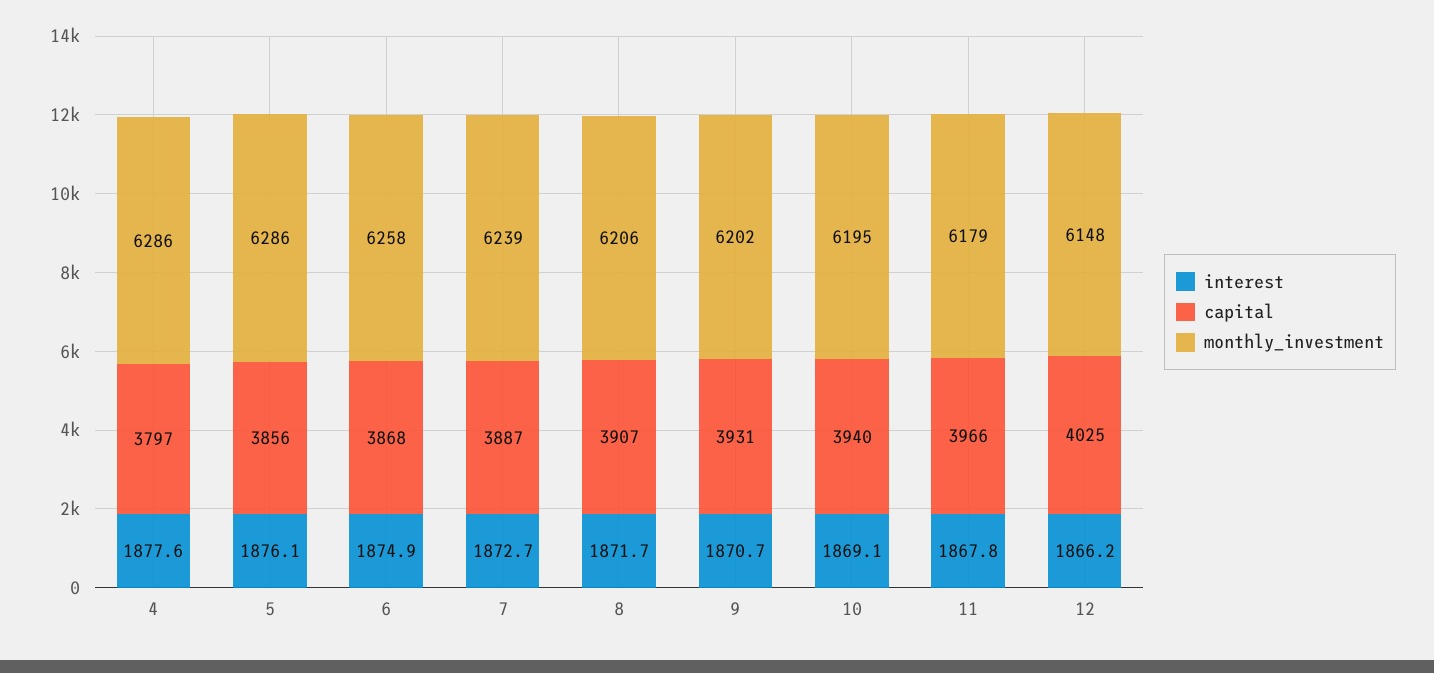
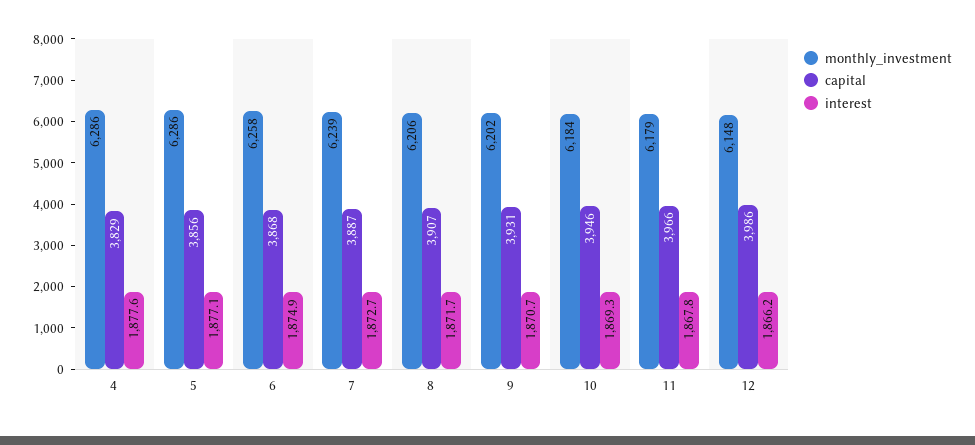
capital, 4: 3797 -> 3829
interest, 5: 1876.1 -> 1877.1
interest, 10: 1869.1 -> 1869.3
capital, 10: 3940 -> 3946
monthly_investment, 10: 6195 -> 6184
capital, 12: 4025 -> 3986

